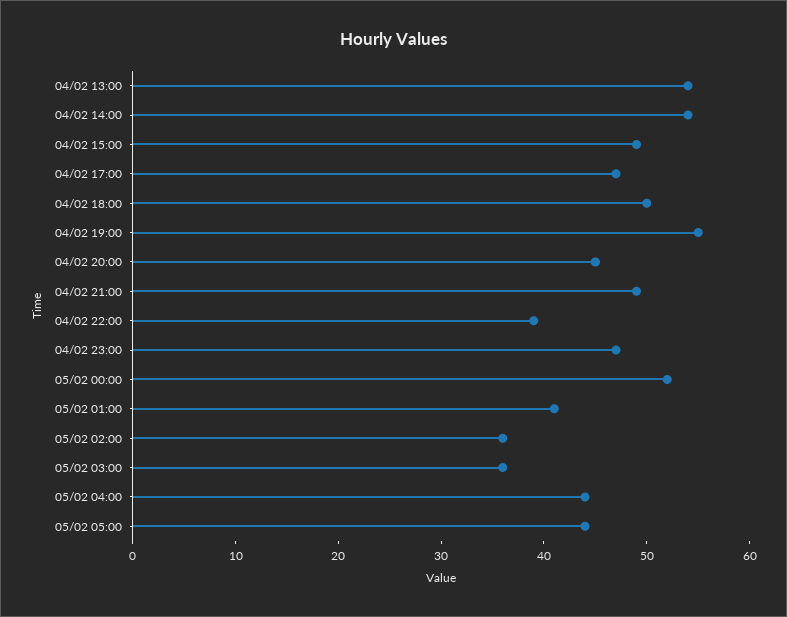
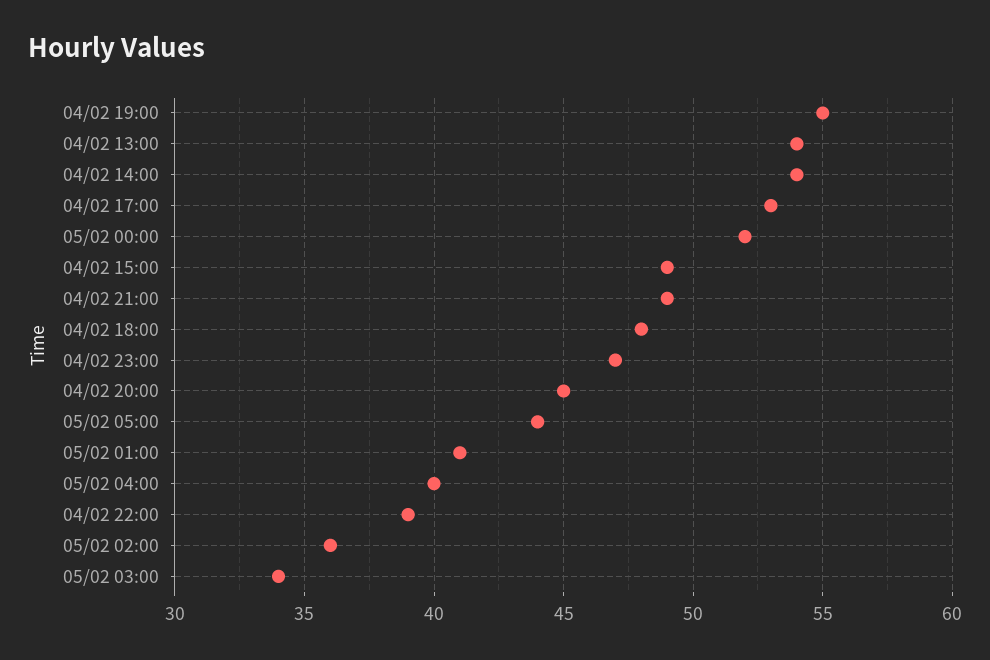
04/02 17:00: 47 -> 53
04/02 18:00: 50 -> 48
05/02 03:00: 36 -> 34
05/02 04:00: 44 -> 40

